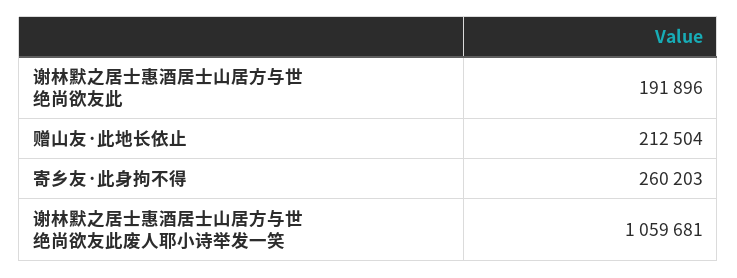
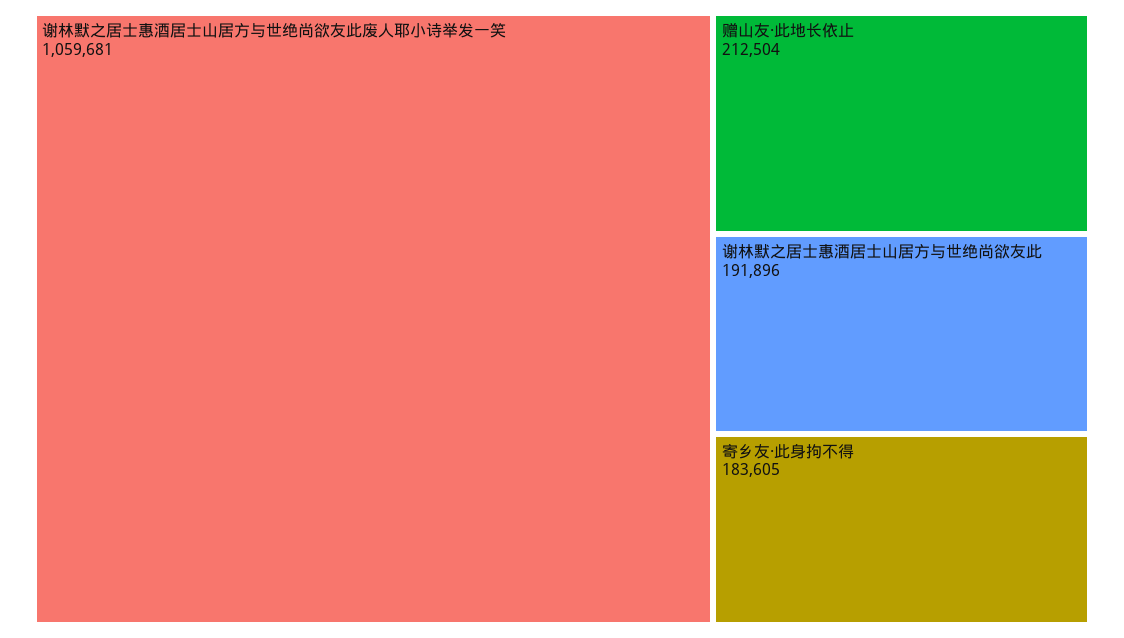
寄乡友·此身拘不得: 260203 -> 183605

